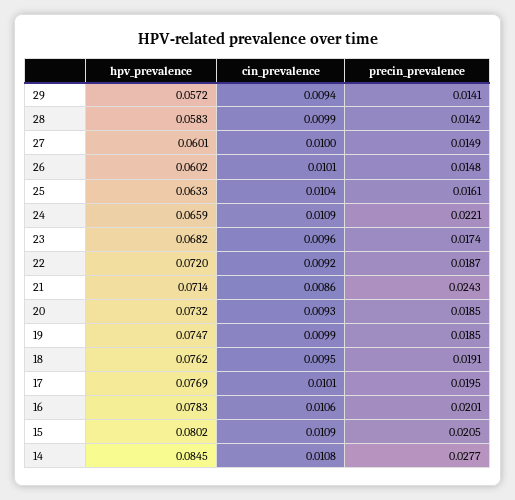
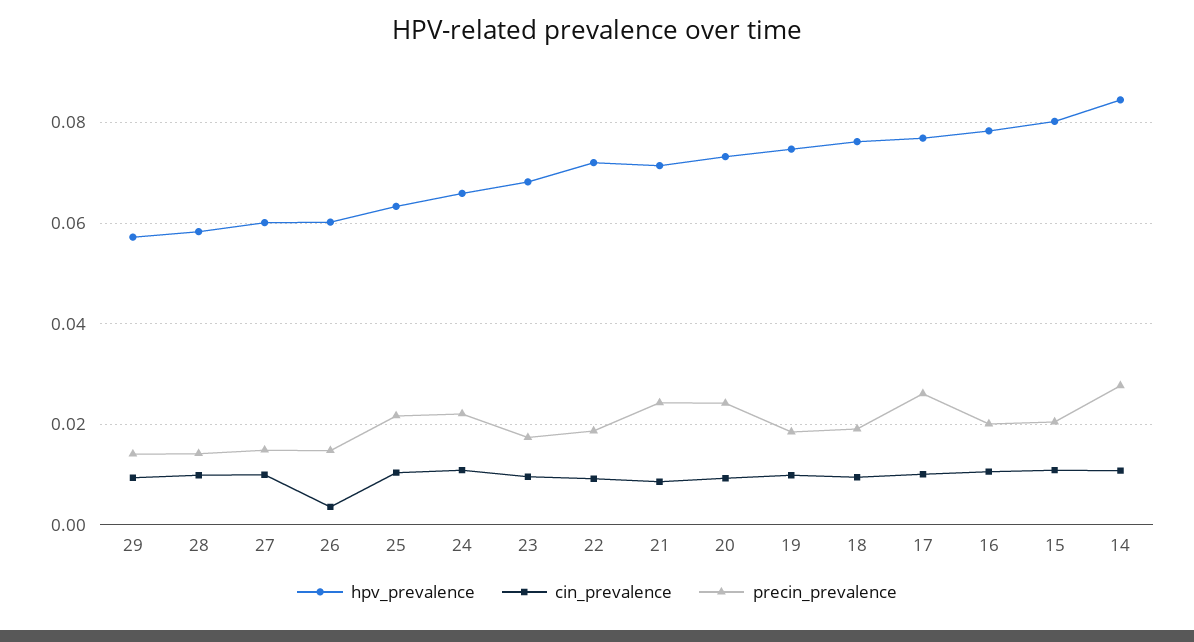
cin_prevalence, 26: 0.0101 -> 0.004
precin_prevalence, 25: 0.0161 -> 0.022
precin_prevalence, 20: 0.0185 -> 0.024
precin_prevalence, 17: 0.0195 -> 0.026

